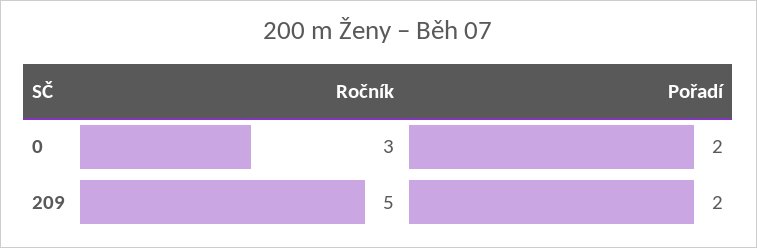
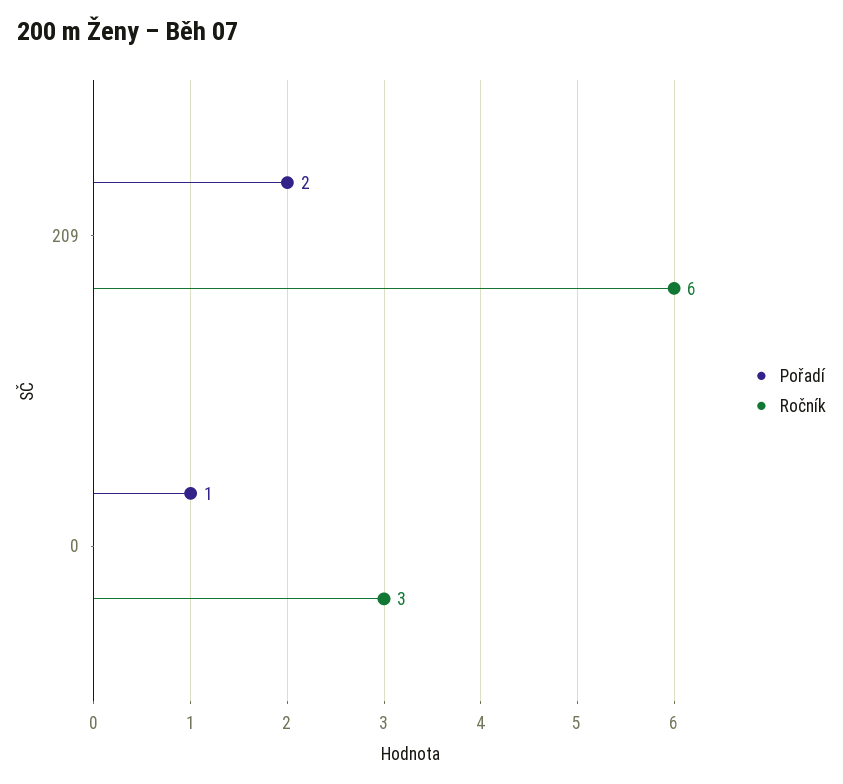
Pořadí, 0: 2 -> 1
Ročník, 209: 5 -> 6

